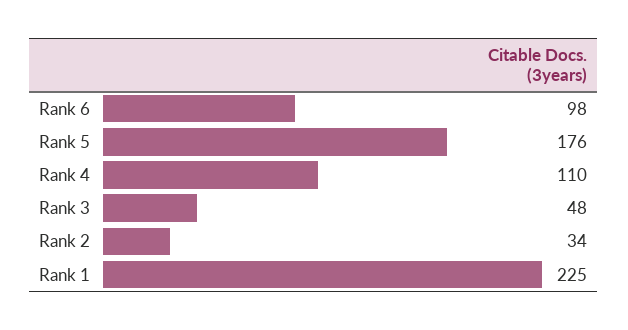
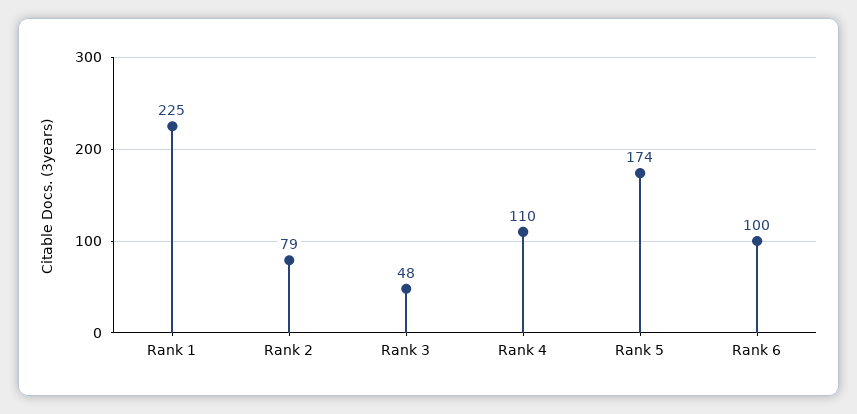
Rank 6: 98 -> 100
Rank 5: 176 -> 174
Rank 2: 34 -> 79

